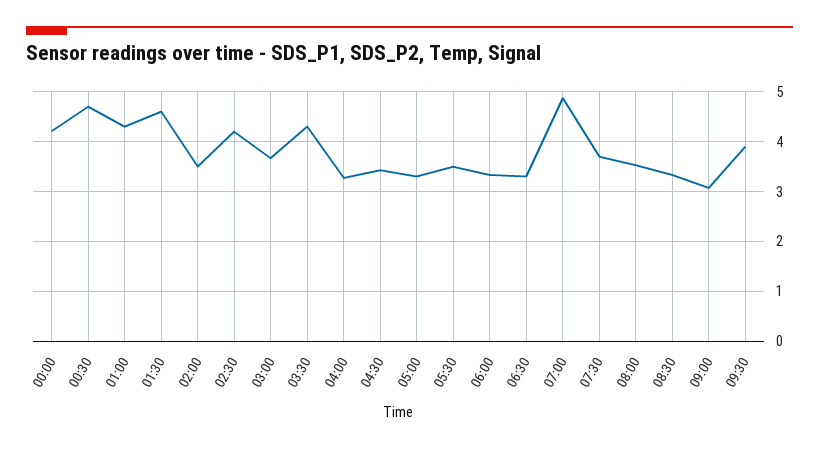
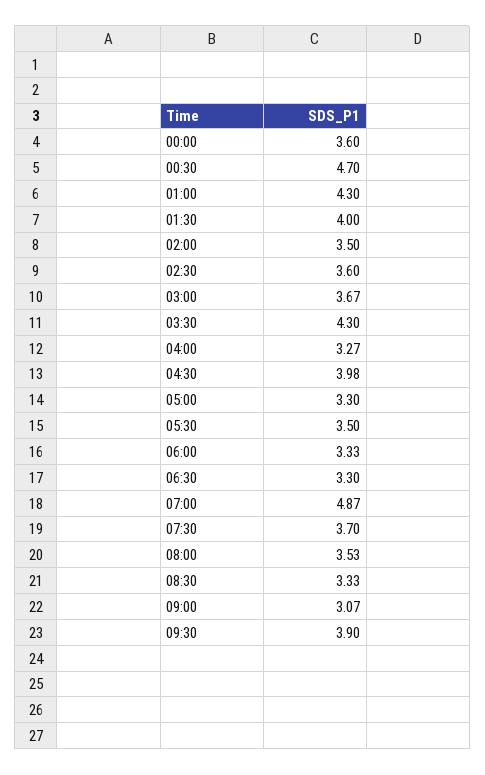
00:00: 4.2 -> 3.6
01:30: 4.6 -> 4
02:30: 4.2 -> 3.6
04:30: 3.4 -> 3.98

